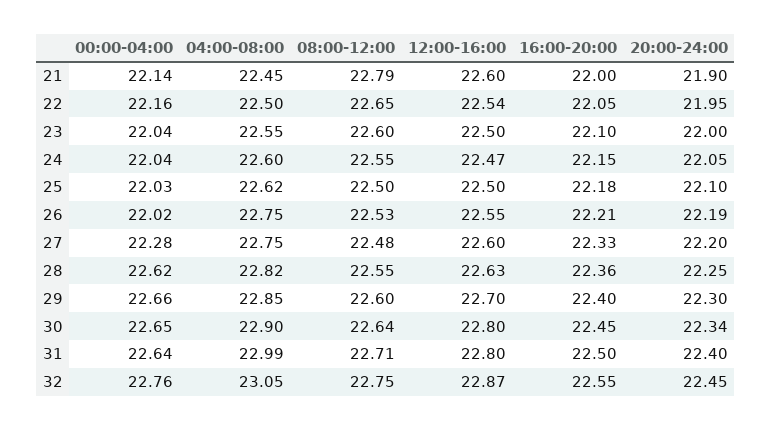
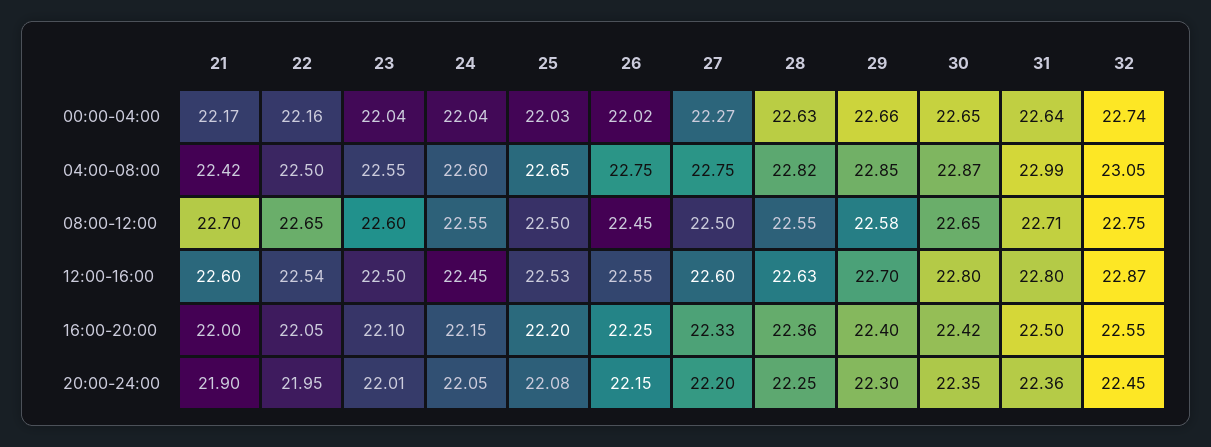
00:00-04:00, 21: 22.14 -> 22.17
04:00-08:00, 21: 22.45 -> 22.42
08:00-12:00, 21: 22.79 -> 22.7
20:00-24:00, 23: 22 -> 22.01
12:00-16:00, 24: 22.47 -> 22.45
04:00-08:00, 25: 22.62 -> 22.65
12:00-16:00, 25: 22.5 -> 22.53
16:00-20:00, 25: 22.18 -> 22.2
20:00-24:00, 25: 22.1 -> 22.08
08:00-12:00, 26: 22.53 -> 22.45
16:00-20:00, 26: 22.21 -> 22.25
20:00-24:00, 26: 22.19 -> 22.15
00:00-04:00, 27: 22.28 -> 22.27
08:00-12:00, 27: 22.48 -> 22.5
00:00-04:00, 28: 22.62 -> 22.63
08:00-12:00, 29: 22.6 -> 22.58
04:00-08:00, 30: 22.9 -> 22.87
08:00-12:00, 30: 22.64 -> 22.65
16:00-20:00, 30: 22.45 -> 22.42
20:00-24:00, 30: 22.34 -> 22.35
20:00-24:00, 31: 22.4 -> 22.36
00:00-04:00, 32: 22.76 -> 22.74

